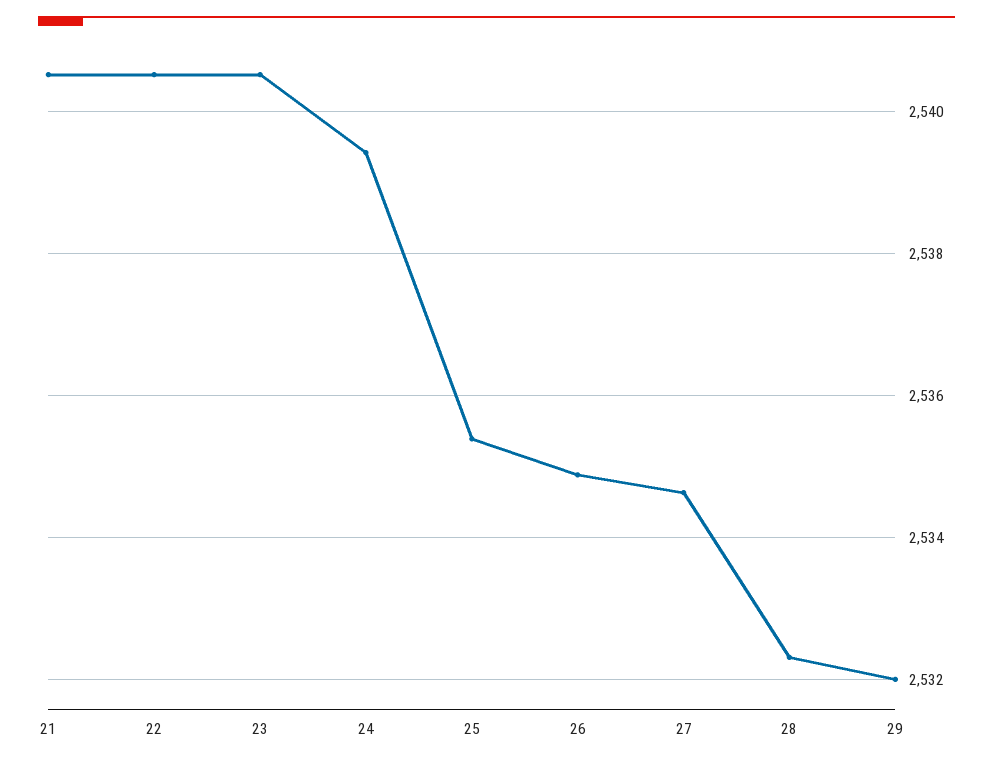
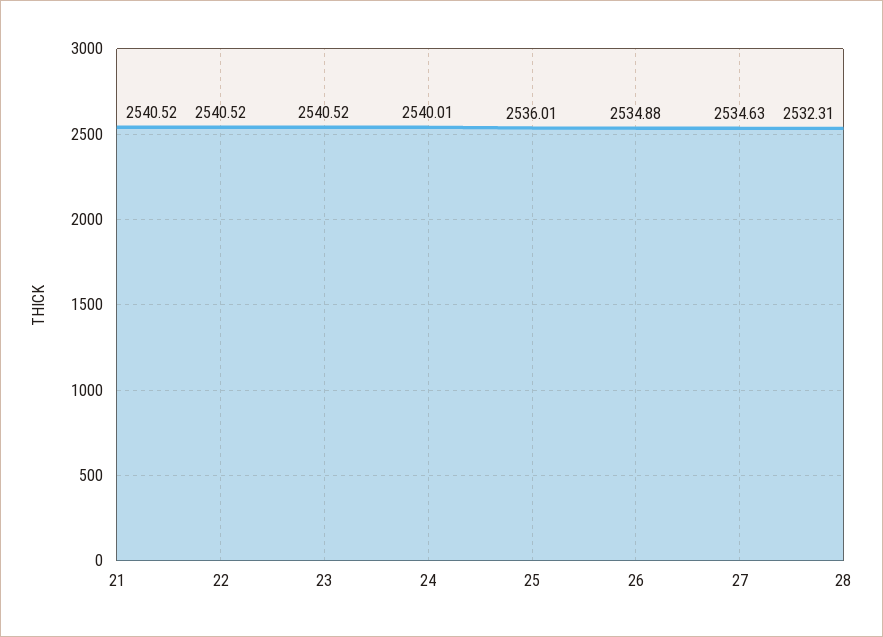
24: 2539.4 -> 2540.01
25: 2535.4 -> 2536.01
29: 2532 -> none

